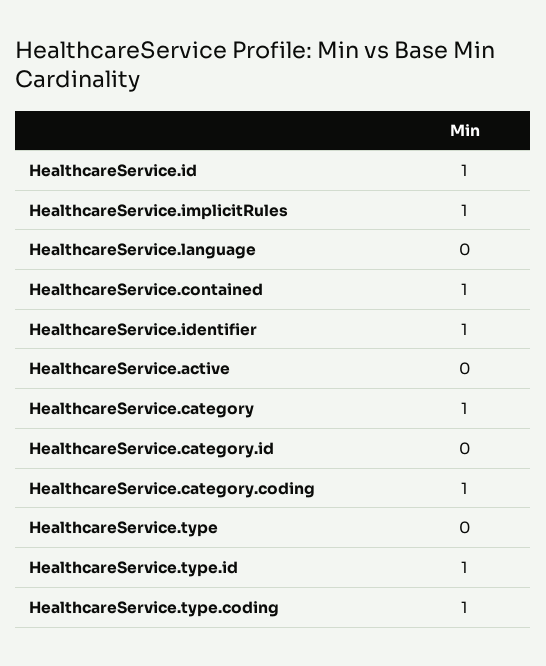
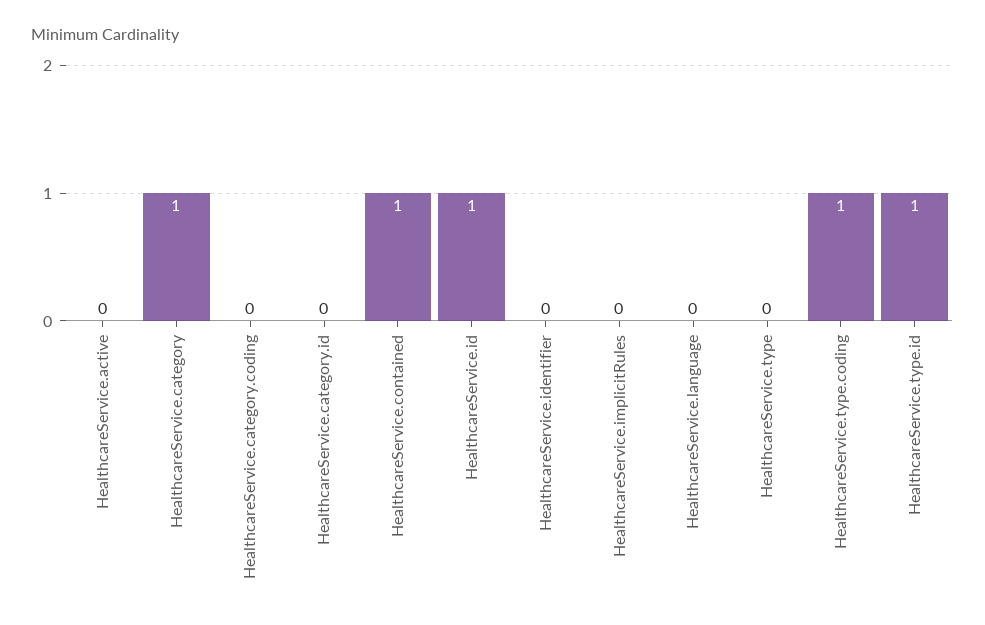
HealthcareService.implicitRules: 1 -> 0
HealthcareService.identifier: 1 -> 0
HealthcareService.category.coding: 1 -> 0

